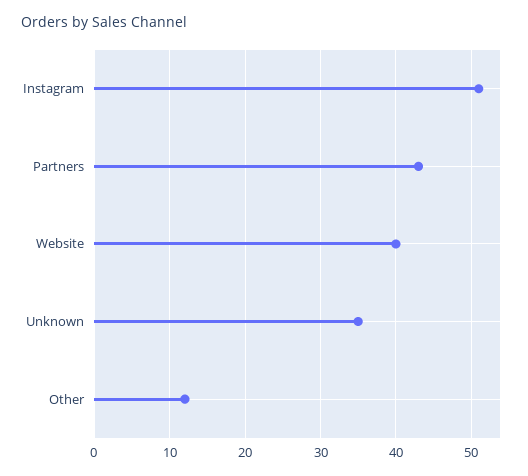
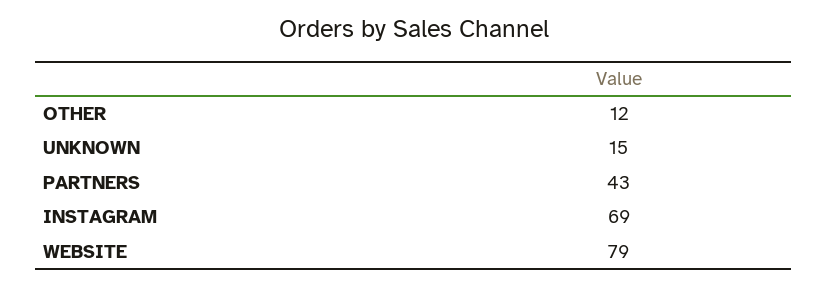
Instagram: 51 -> 69
Website: 40 -> 79
Unknown: 35 -> 15

